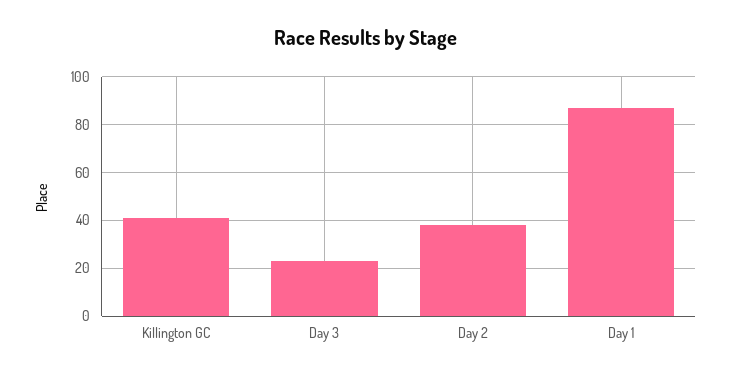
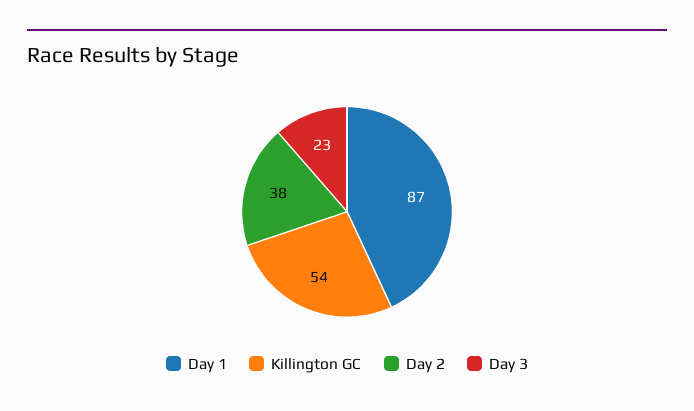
Killington GC: 40 -> 54

